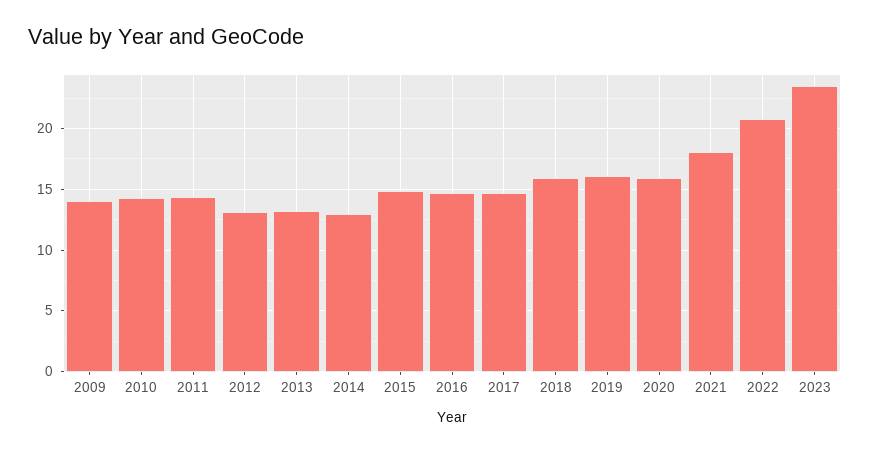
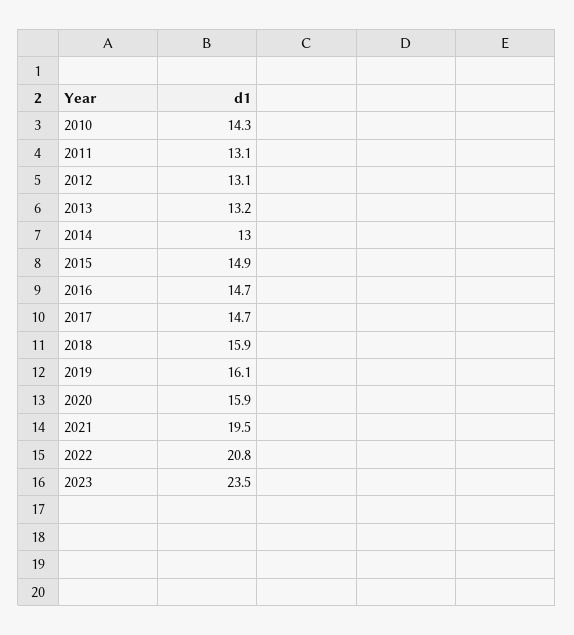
2009: 14 -> none
2011: 14.5 -> 13.1
2021: 18 -> 19.5

